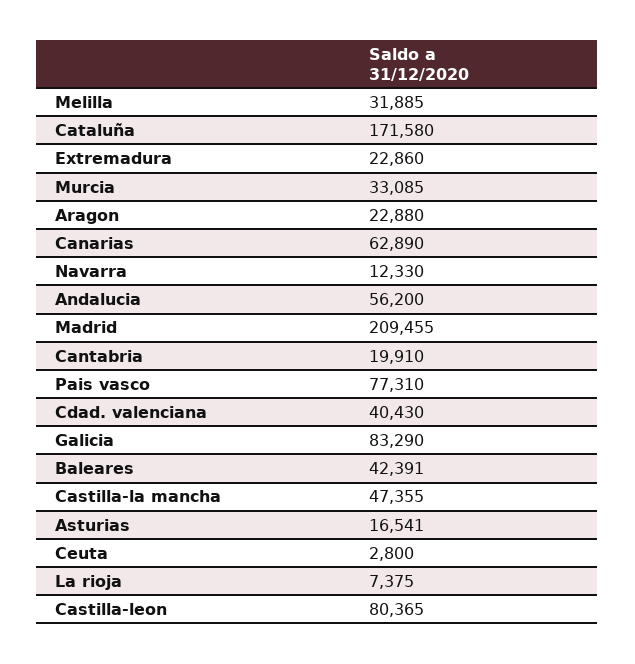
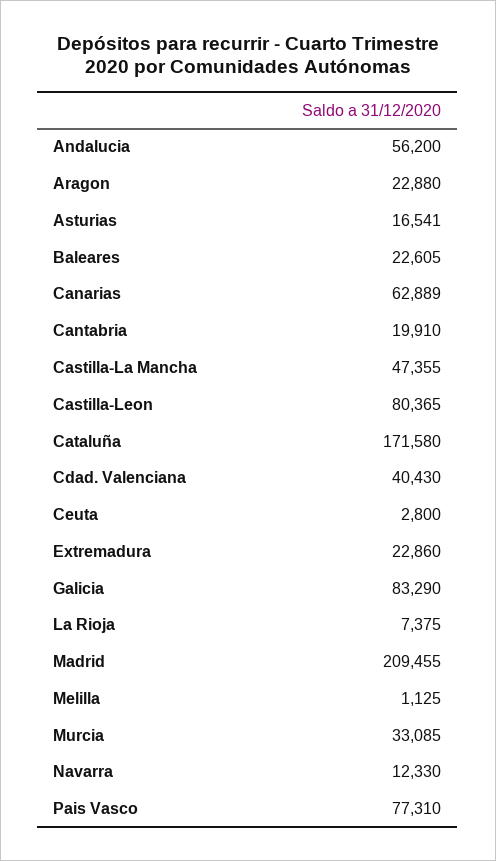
Melilla: 31885 -> 1125
Canarias: 62890 -> 62889
Baleares: 42391 -> 22605

